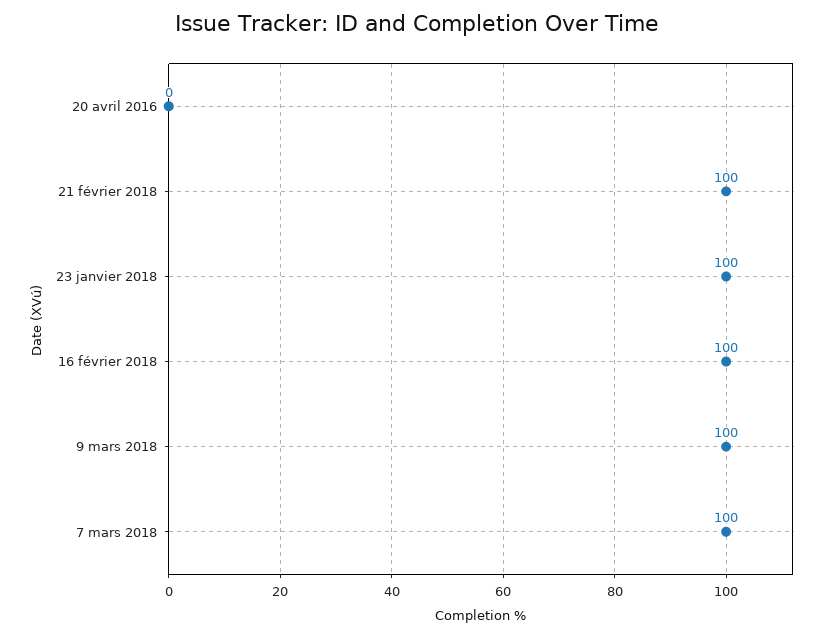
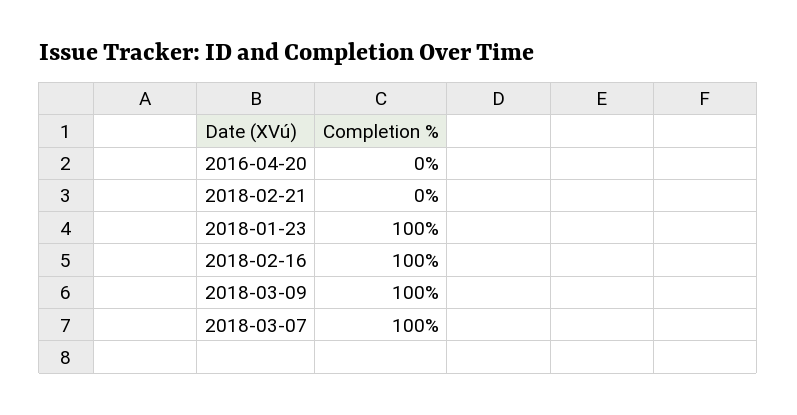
21 février 2018: 100 -> 0

